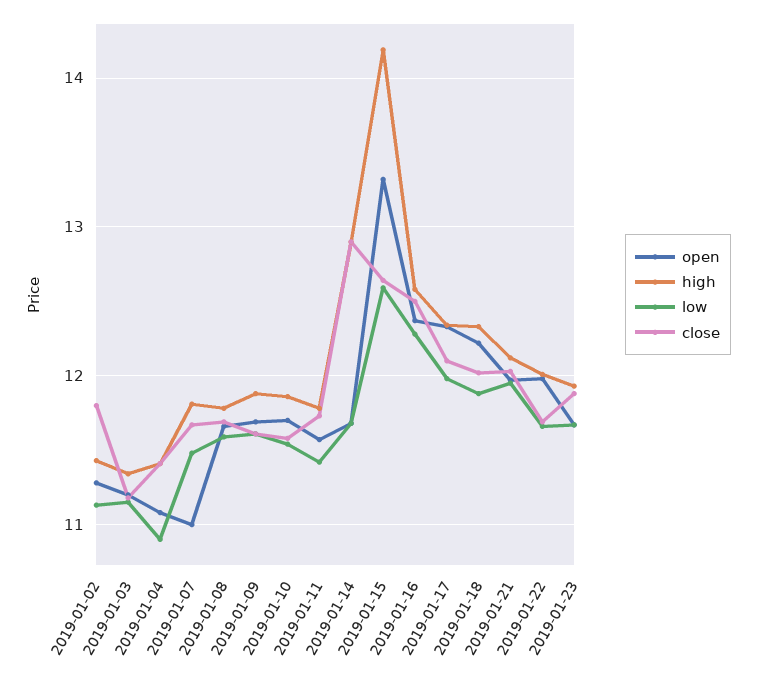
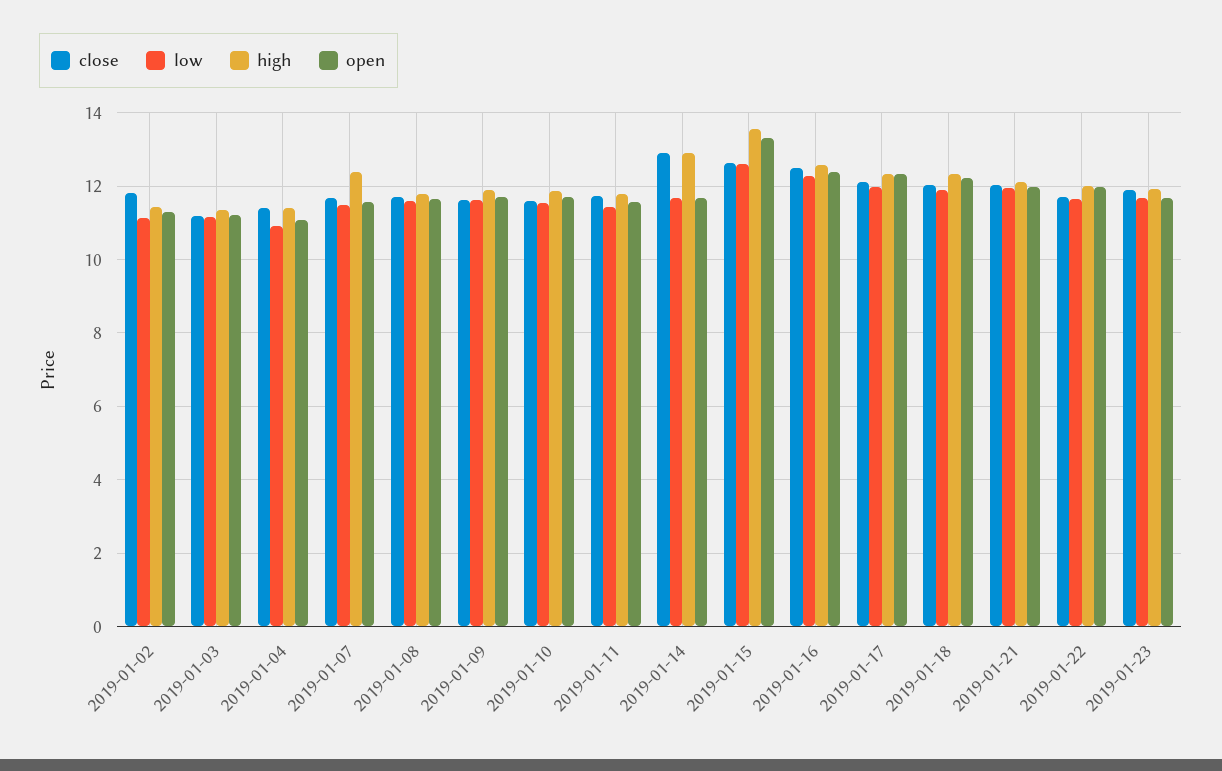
open, 2019-01-07: 11 -> 11.6
high, 2019-01-07: 11.8 -> 12.4
high, 2019-01-15: 14.2 -> 13.6

